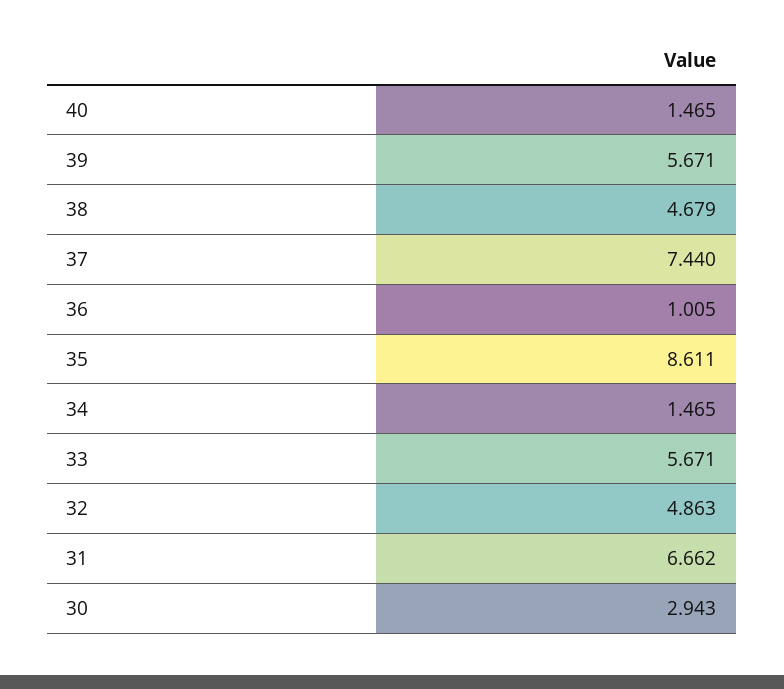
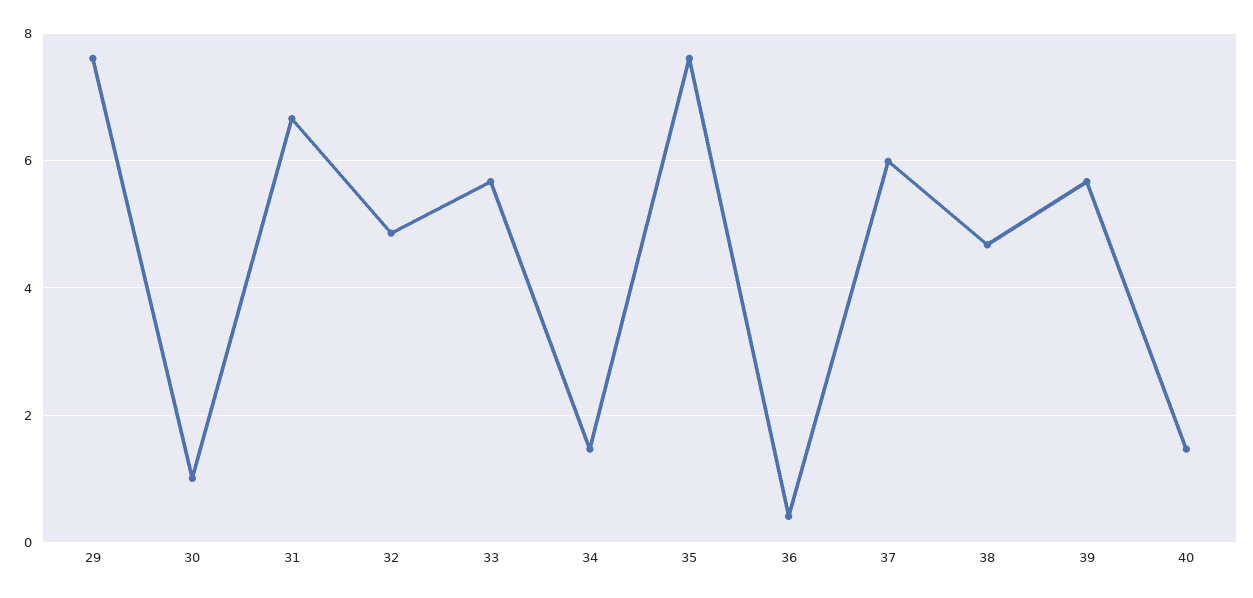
37: 7.44 -> 6
36: 1.005 -> 0.4
35: 8.611 -> 7.6
30: 2.943 -> 1
29: none -> 7.6

